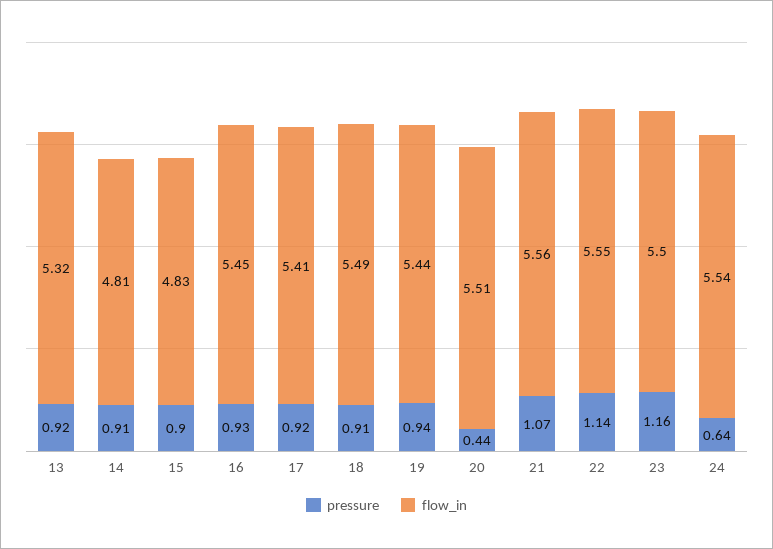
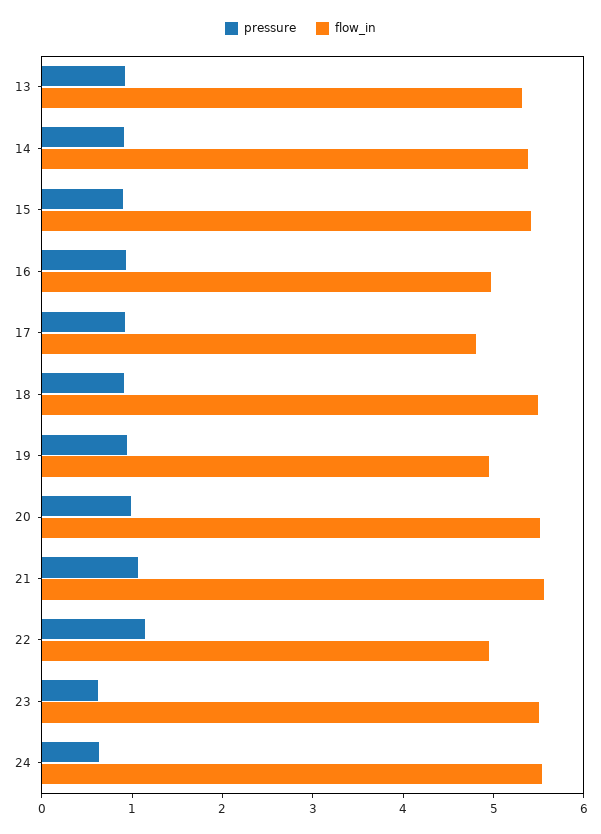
flow_in, 14: 4.81 -> 5.4
flow_in, 15: 4.83 -> 5.4
flow_in, 16: 5.45 -> 5
flow_in, 17: 5.41 -> 4.8
flow_in, 19: 5.44 -> 5
pressure, 20: 0.44 -> 1
flow_in, 22: 5.55 -> 5
pressure, 23: 1.16 -> 0.6

